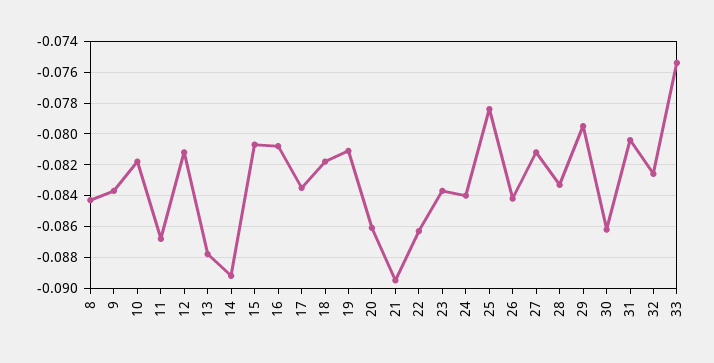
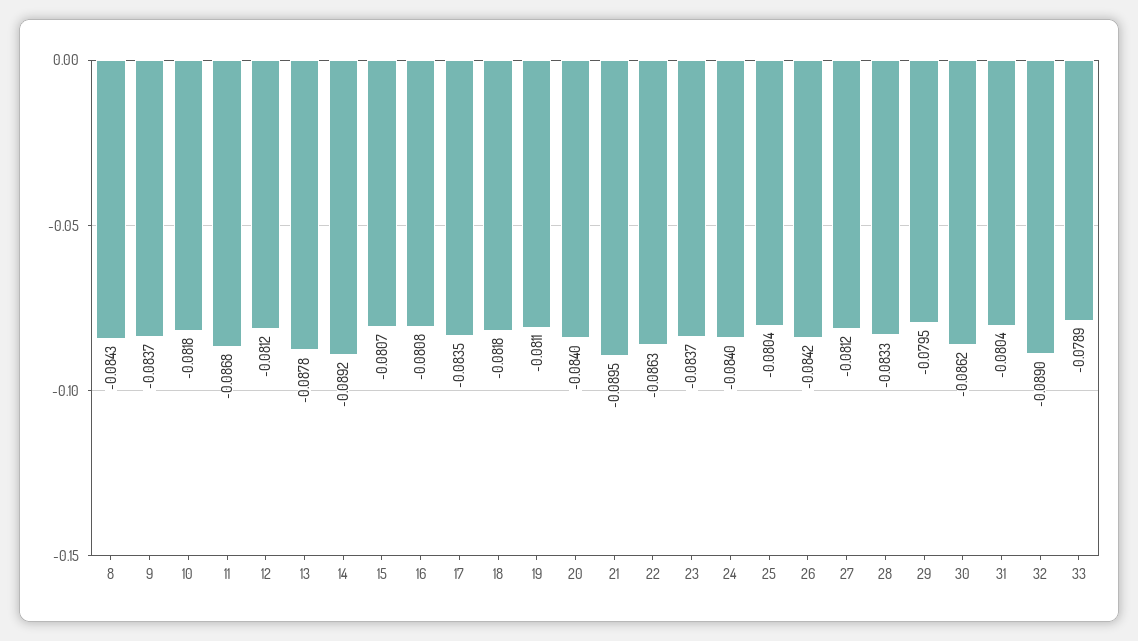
20: -0.086 -> -0.084
25: -0.0785 -> -0.0804
32: -0.0825 -> -0.089
33: -0.0755 -> -0.0789

